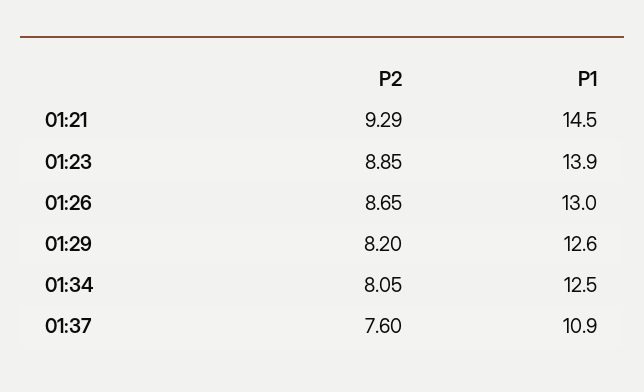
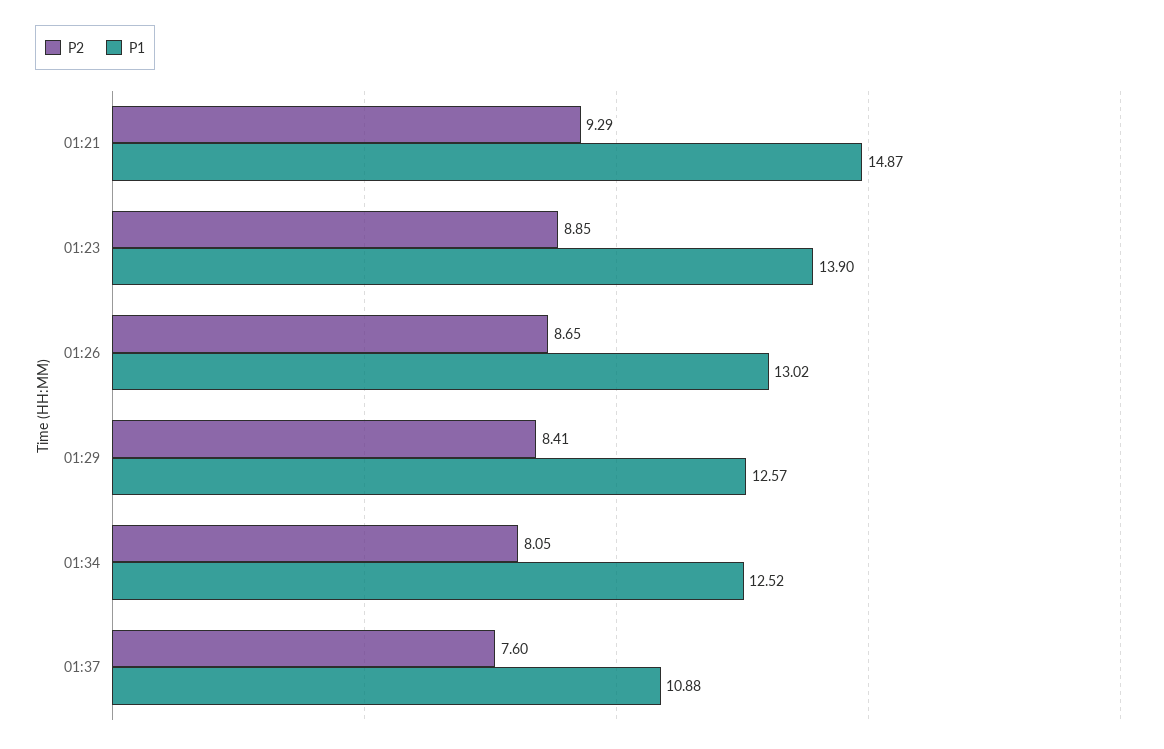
P1, 01:21: 14.5 -> 14.87
P2, 01:29: 8.2 -> 8.41

